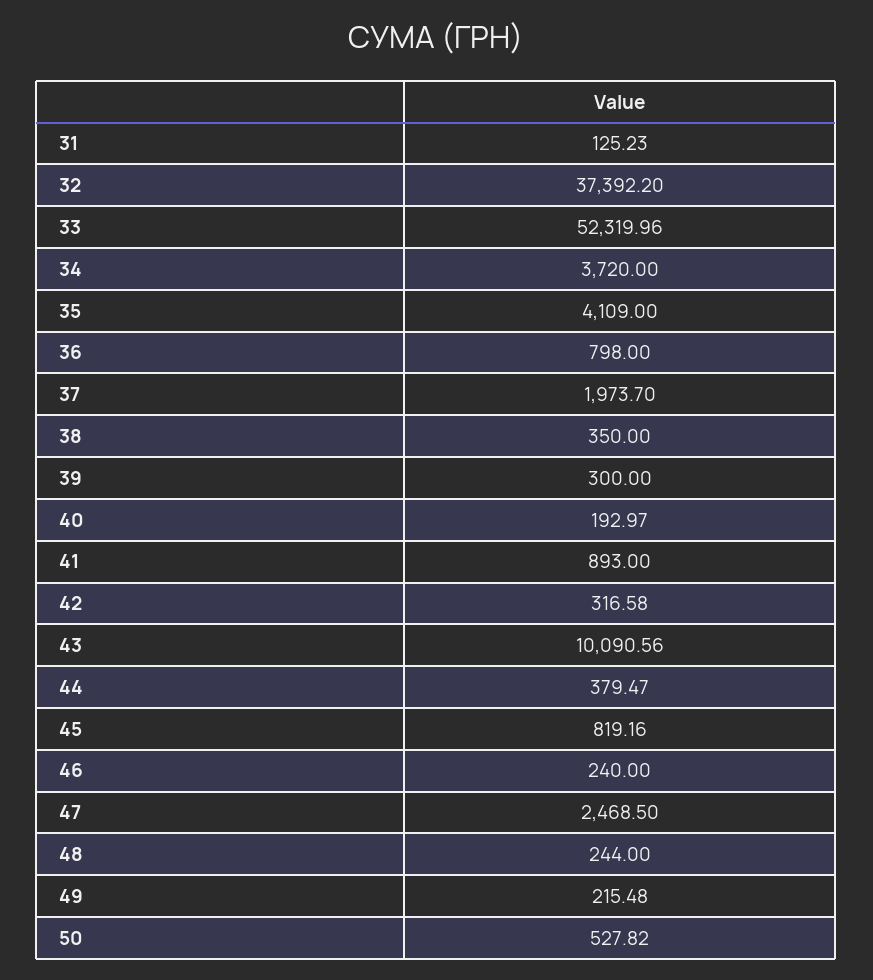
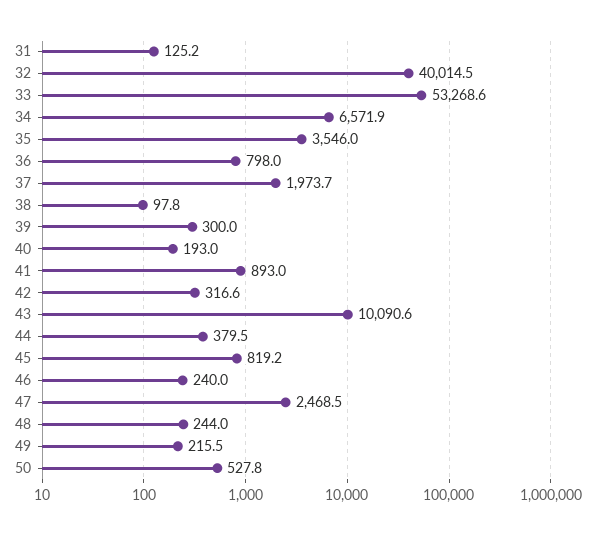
32: 37392.2 -> 40014.5
33: 52319.96 -> 53268.6
34: 3720 -> 6571.9
35: 4109 -> 3546
38: 350 -> 97.8

